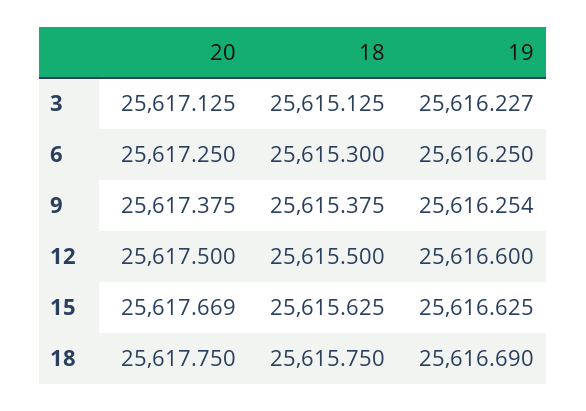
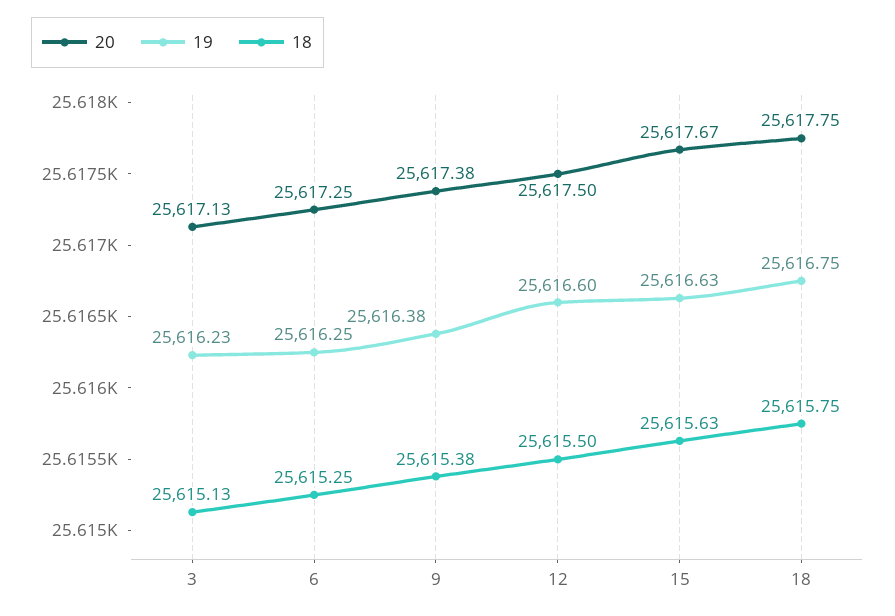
18, 6: 25615.3 -> 25615.25
19, 9: 25616.254 -> 25616.38
19, 18: 25616.69 -> 25616.75

